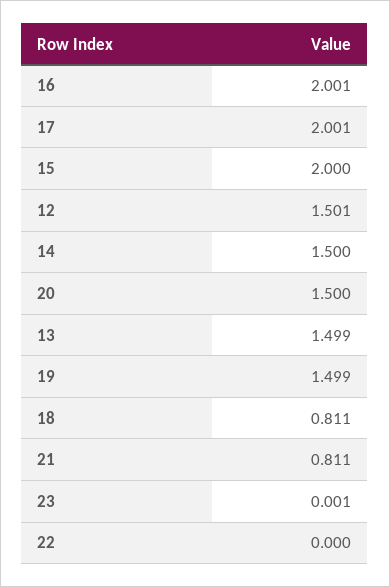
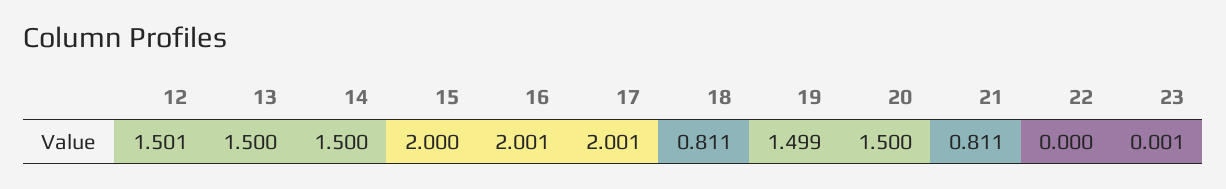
13: 1.499 -> 1.5

